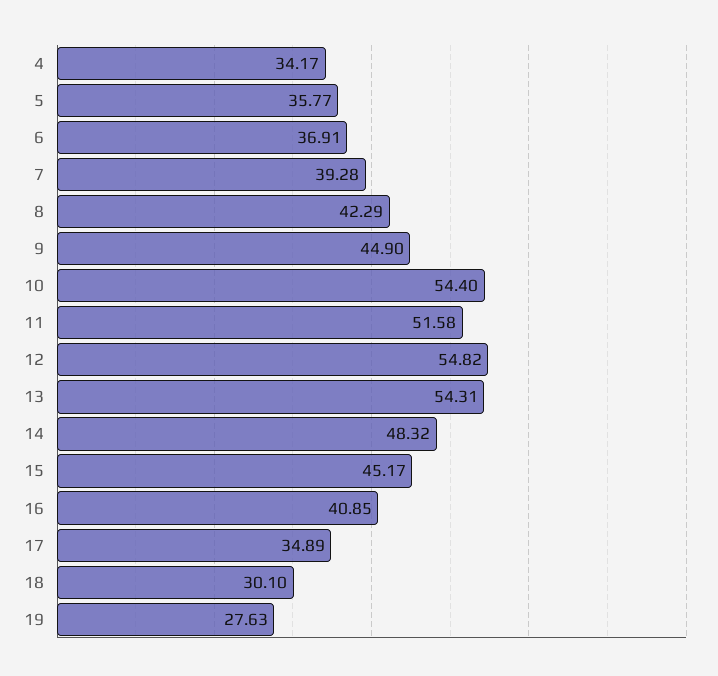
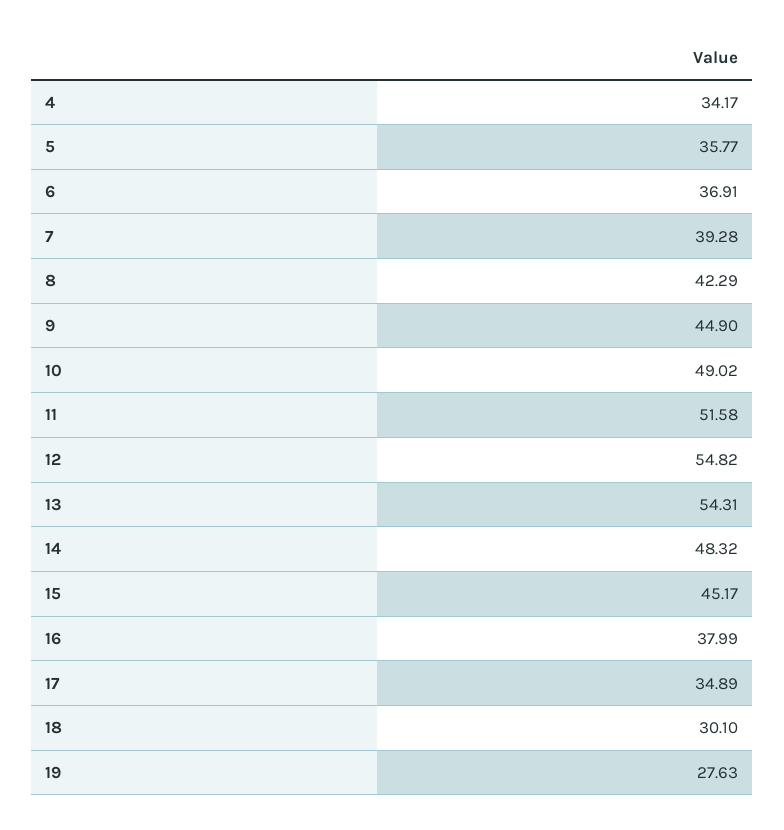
10: 54.4 -> 49.02
16: 40.85 -> 37.99

